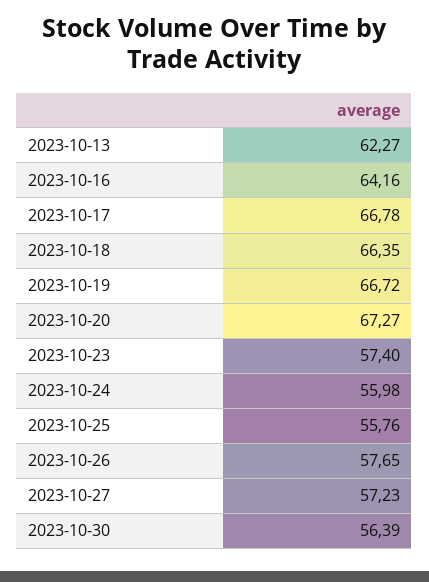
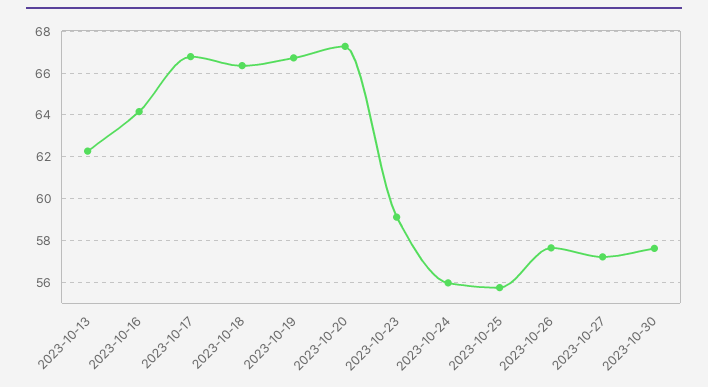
2023-10-23: 57.4 -> 59
2023-10-30: 56.39 -> 57.5

